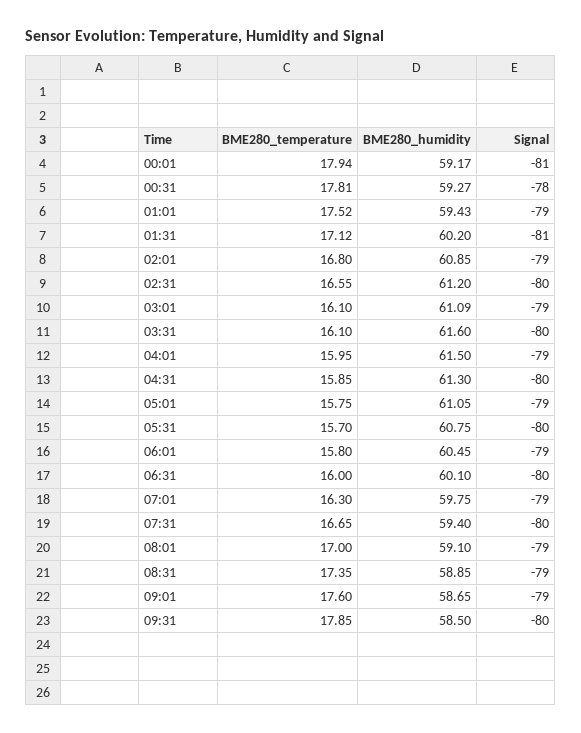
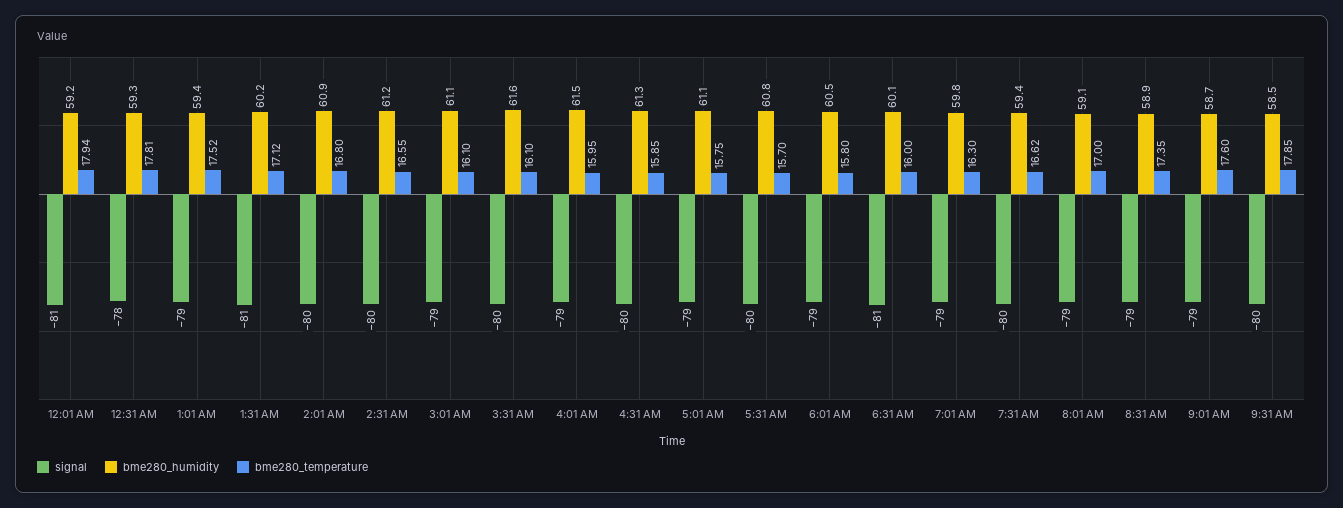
Signal, 02:01: -79 -> -80
Signal, 06:31: -80 -> -81
BME280_temperature, 07:31: 16.65 -> 16.62

